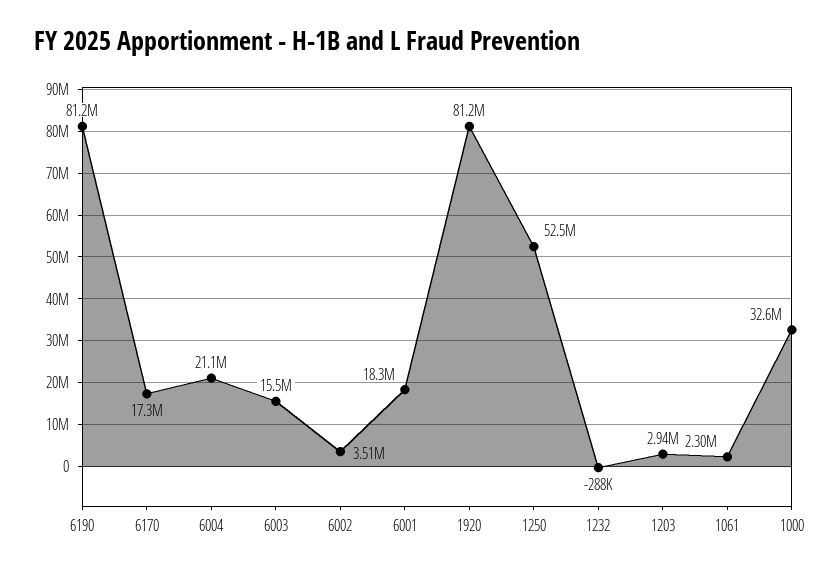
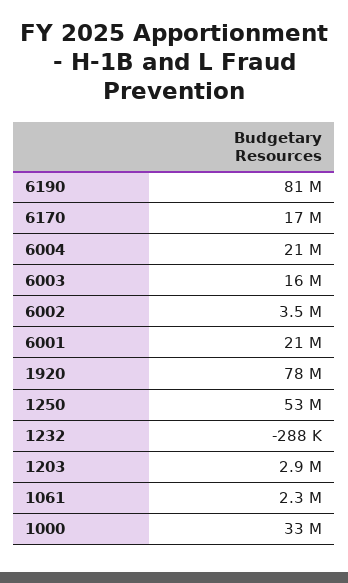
6001: 18300000 -> 21000000
1920: 81200000 -> 78000000

